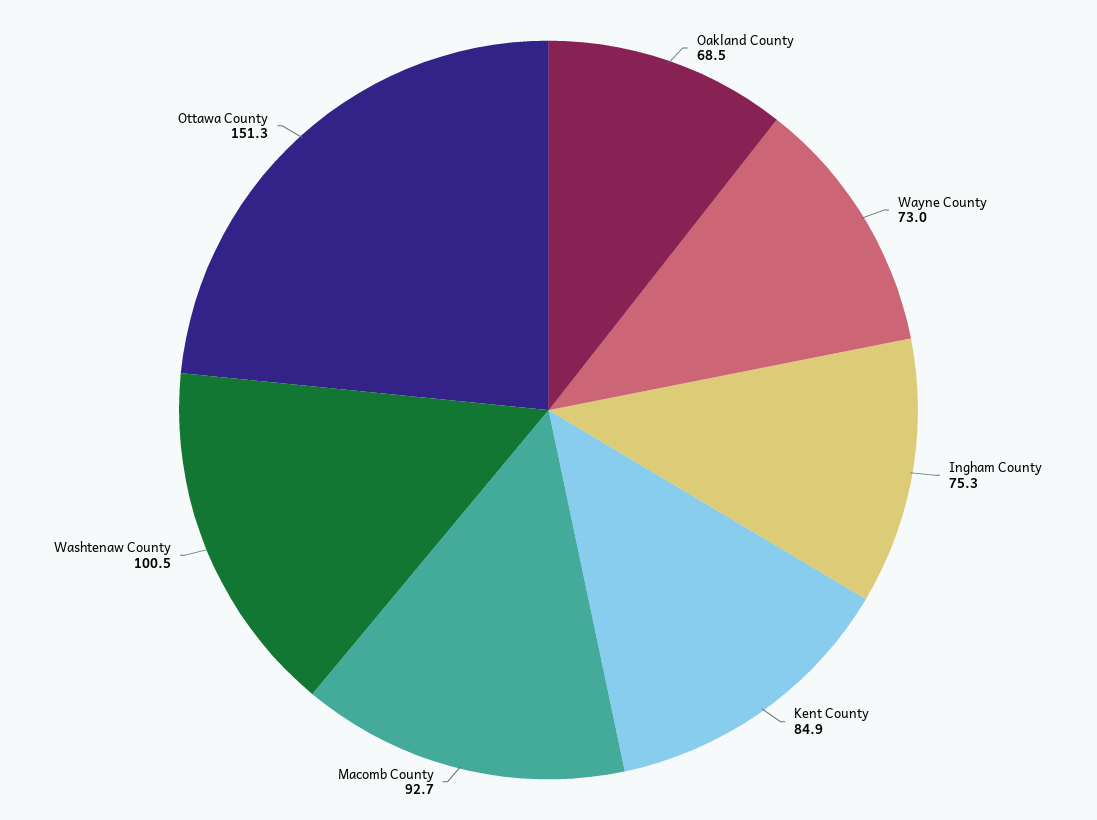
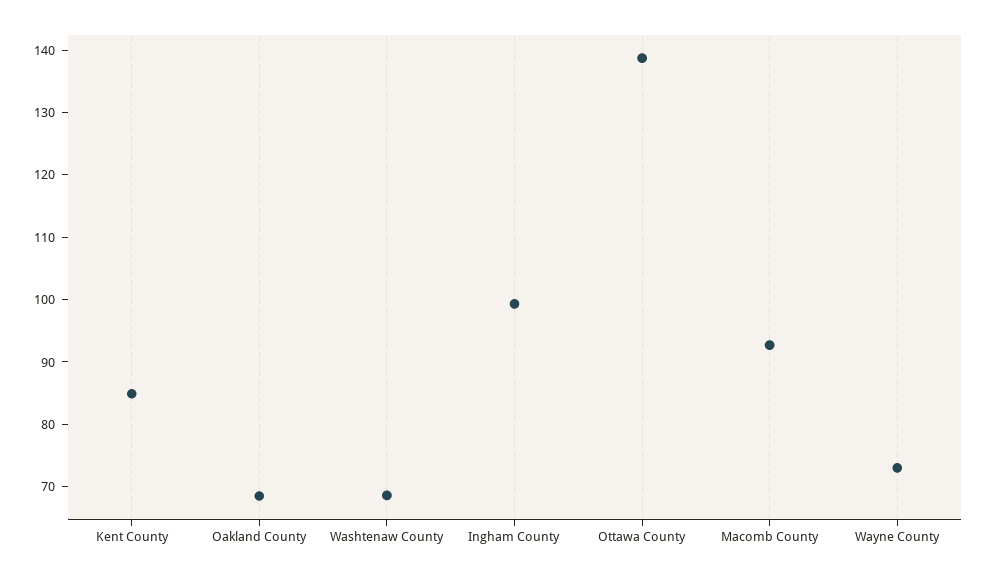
Ingham County: 75.3 -> 100
Washtenaw County: 100.5 -> 68
Ottawa County: 151.3 -> 138

